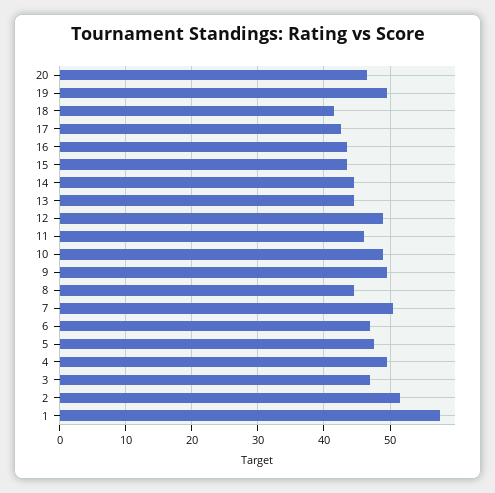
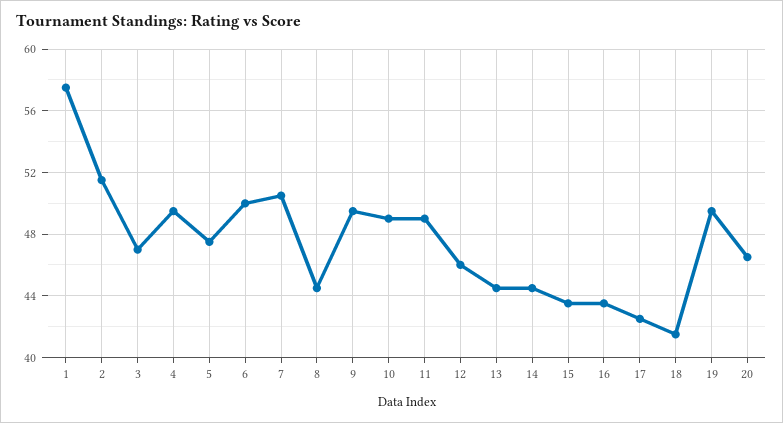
12: 49 -> 46
11: 46 -> 49
6: 47 -> 50

